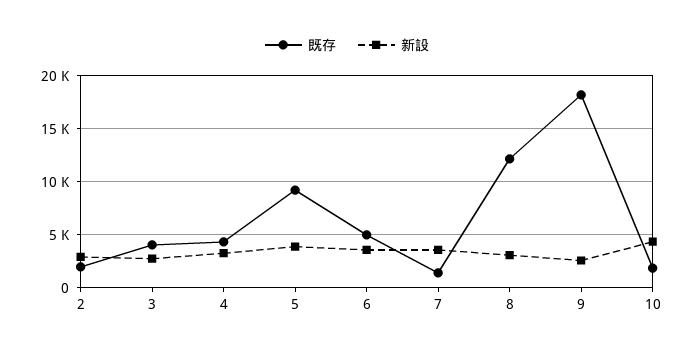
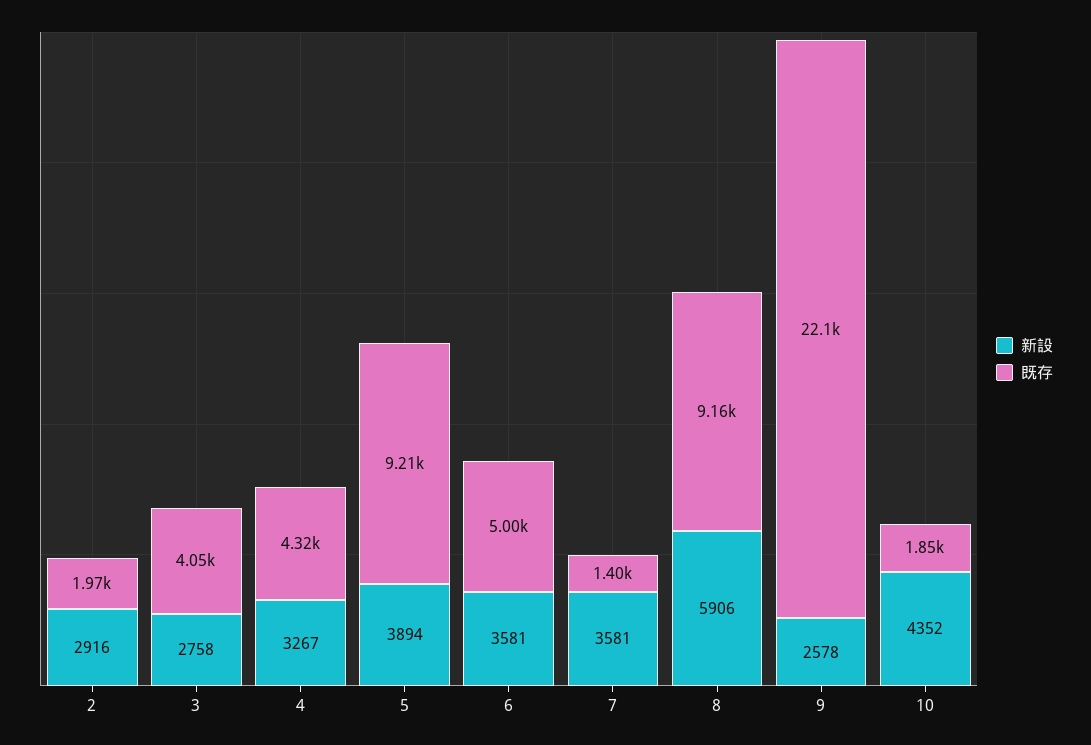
既存, 8: 12000 -> 9160
新設, 8: 3000 -> 5906
既存, 9: 18000 -> 22100

